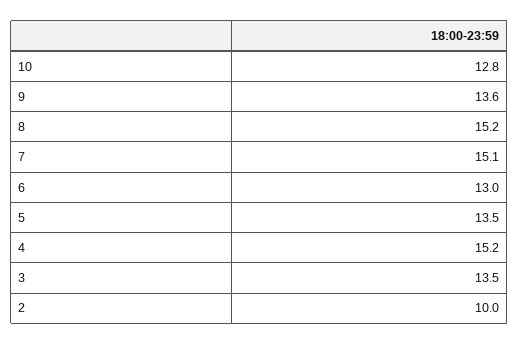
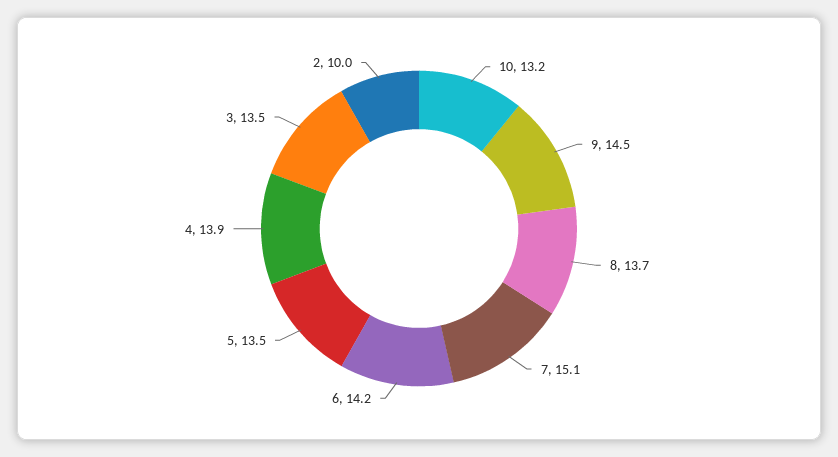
10: 12.8 -> 13.2
9: 13.6 -> 14.5
8: 15.2 -> 13.7
6: 13 -> 14.2
4: 15.2 -> 13.9

